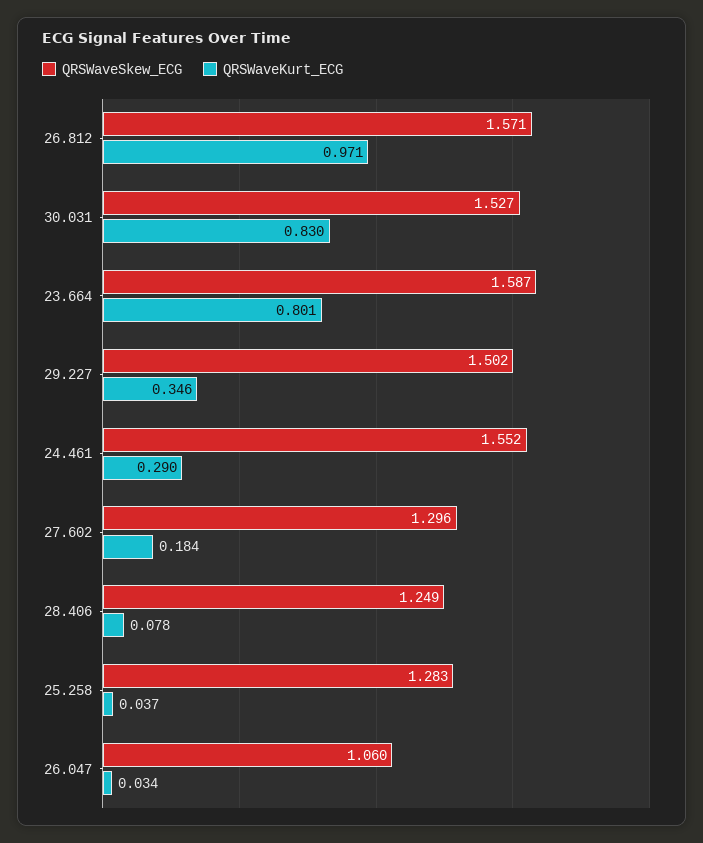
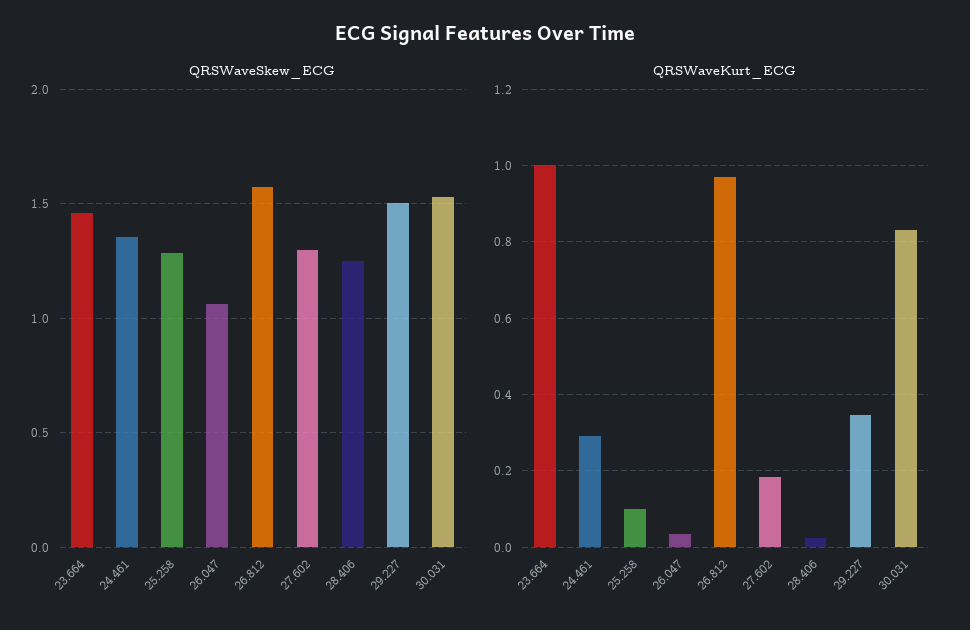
QRSWaveSkew_ECG, 23.664: 1.587 -> 1.45
QRSWaveKurt_ECG, 23.664: 0.801 -> 1
QRSWaveSkew_ECG, 24.461: 1.552 -> 1.35
QRSWaveKurt_ECG, 28.406: 0.078 -> 0.02
QRSWaveKurt_ECG, 25.258: 0.037 -> 0.1

